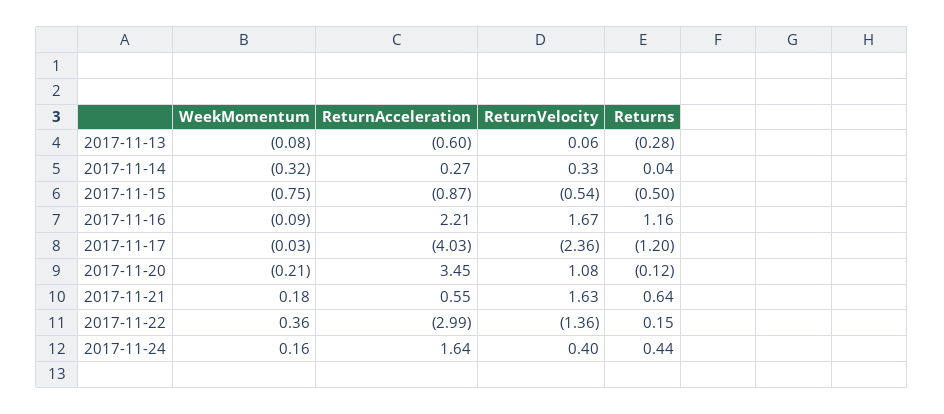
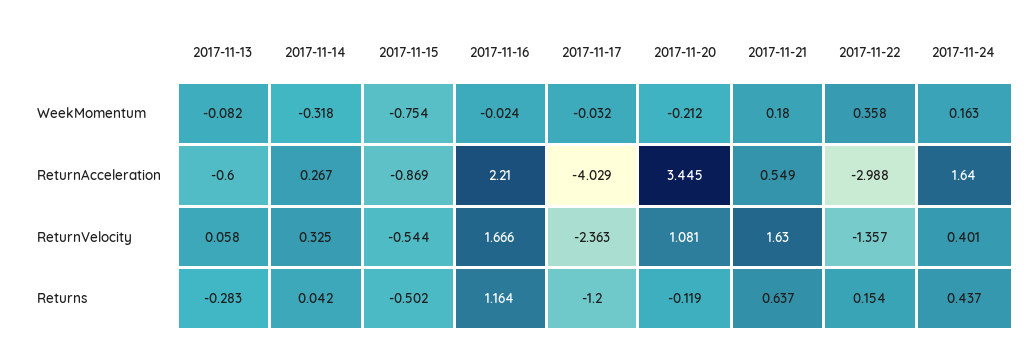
WeekMomentum, 2017-11-16: -0.09 -> -0.024

